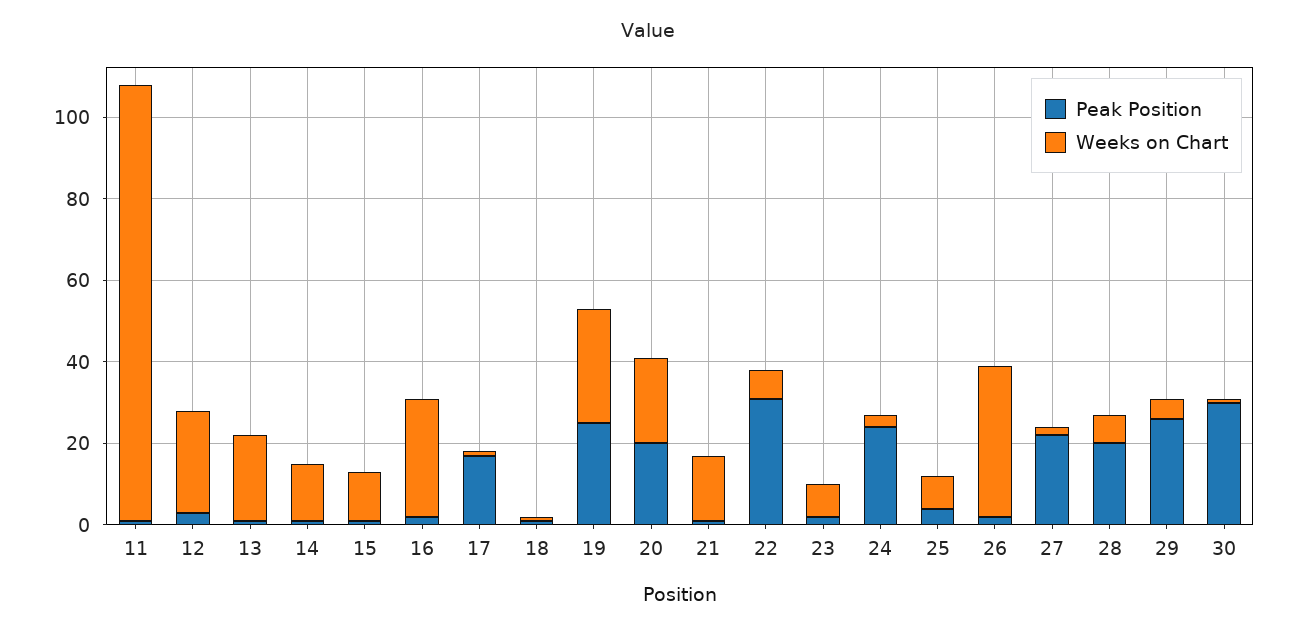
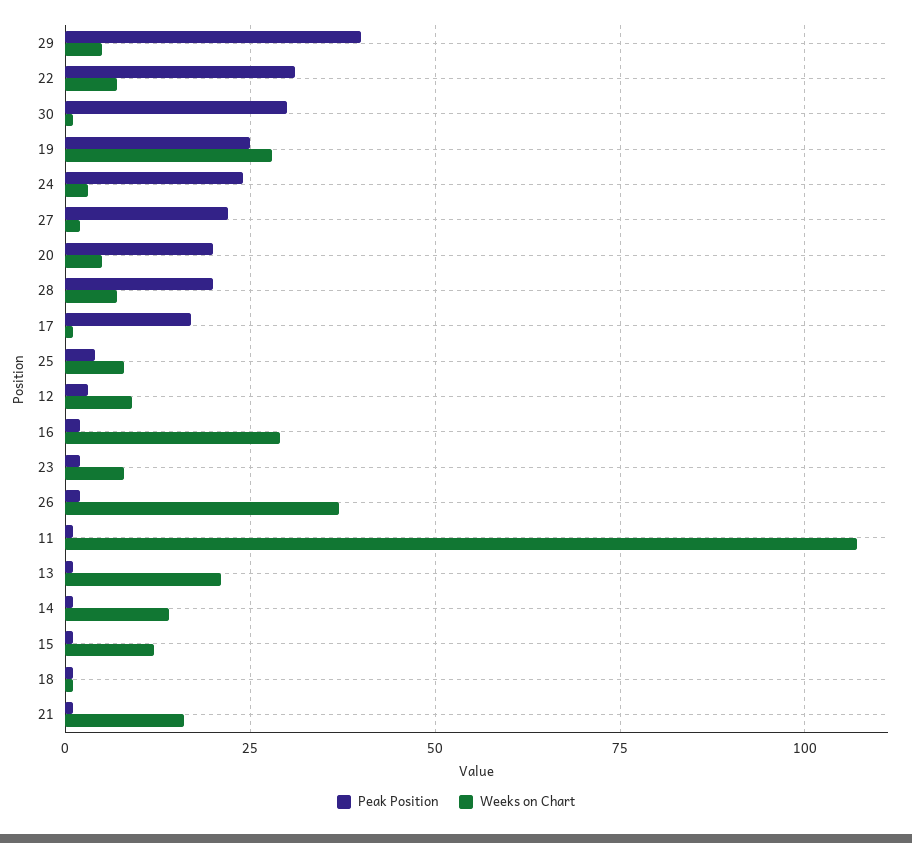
Weeks on Chart, 12: 25 -> 10
Weeks on Chart, 20: 20 -> 5
Peak Position, 29: 25 -> 40

